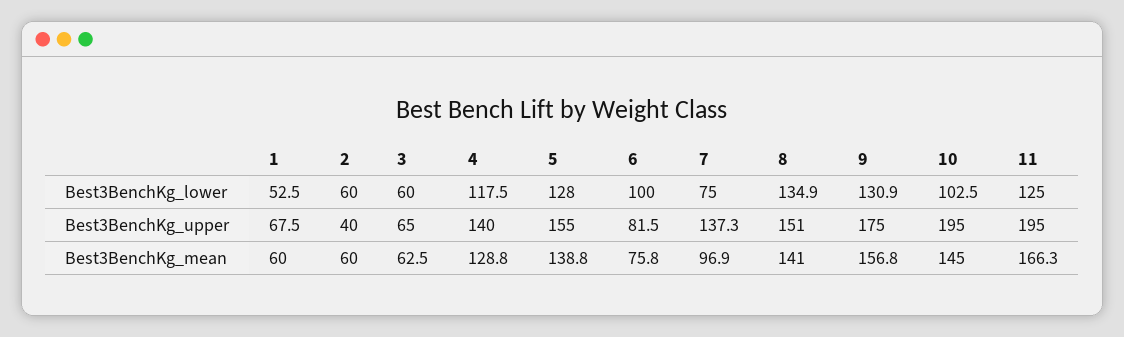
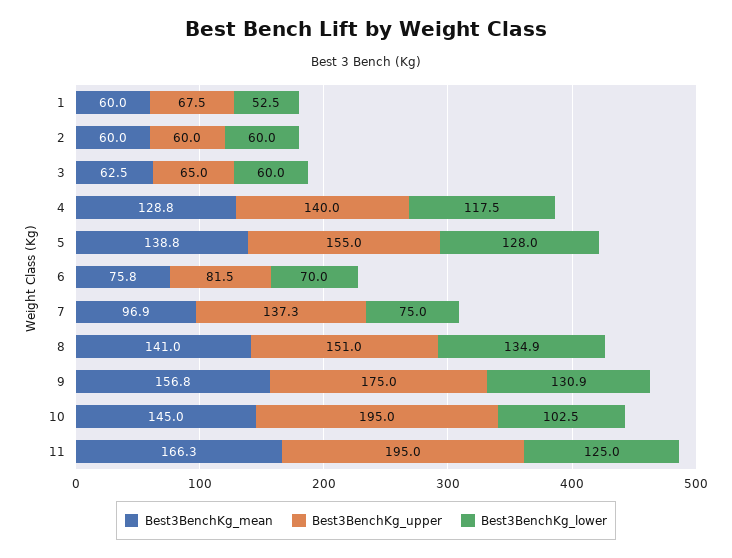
Best3BenchKg_lower, 6: 100 -> 70
Best3BenchKg_upper, 2: 40 -> 60

